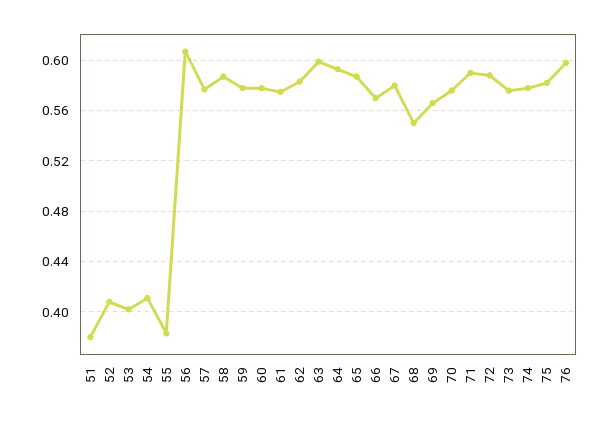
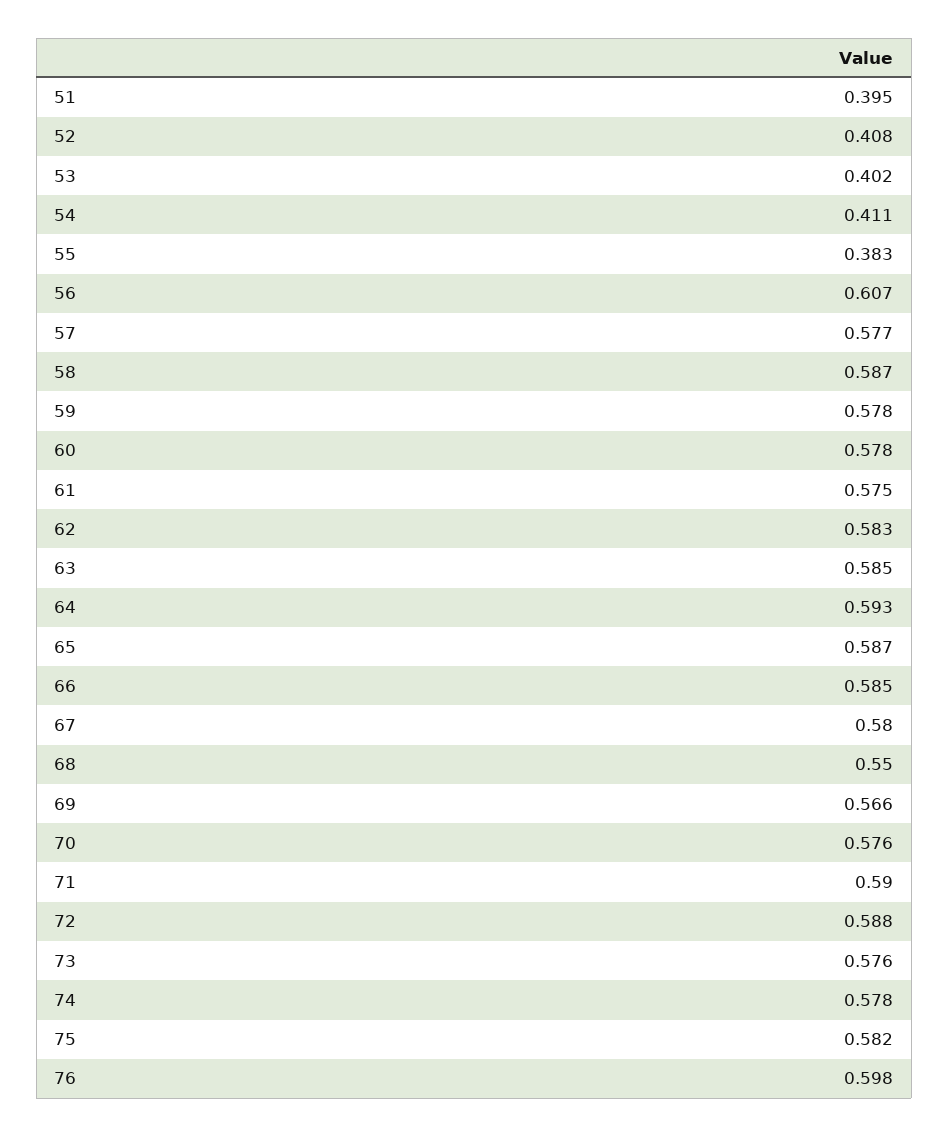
51: 0.38 -> 0.395
63: 0.6 -> 0.585
66: 0.57 -> 0.585

